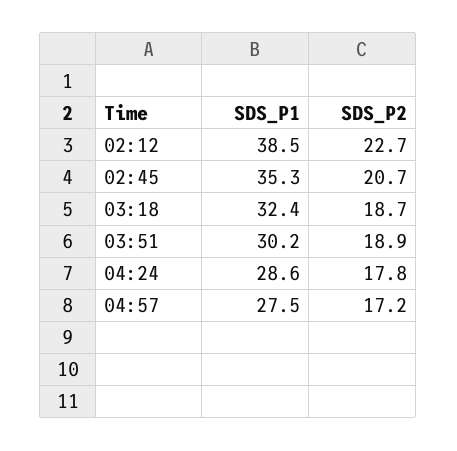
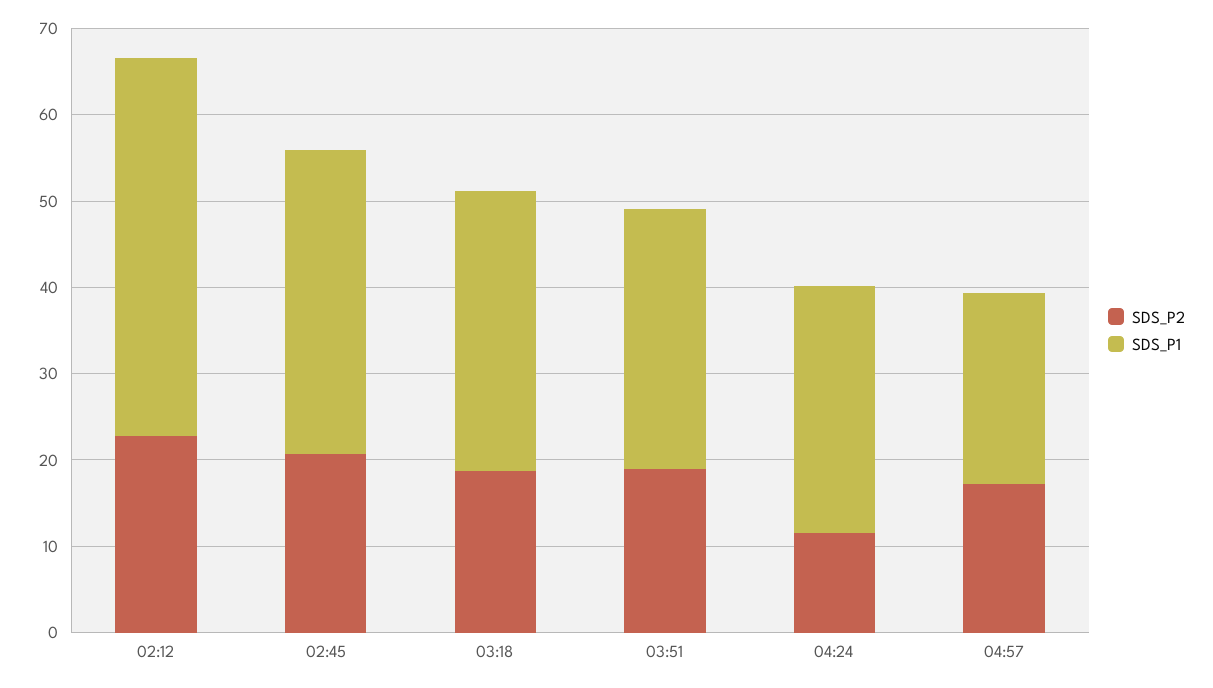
SDS_P1, 02:12: 38.5 -> 44
SDS_P2, 04:24: 17.8 -> 12
SDS_P1, 04:57: 27.5 -> 22

